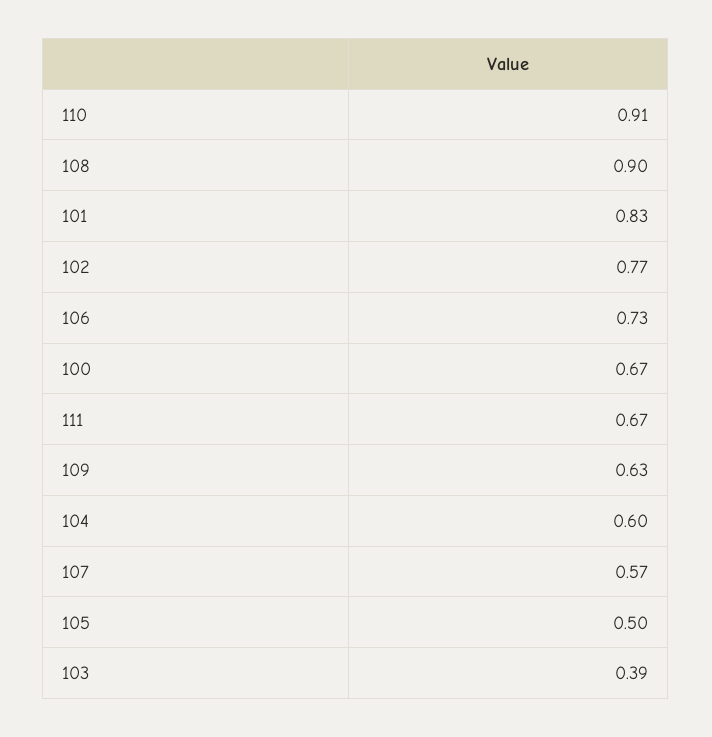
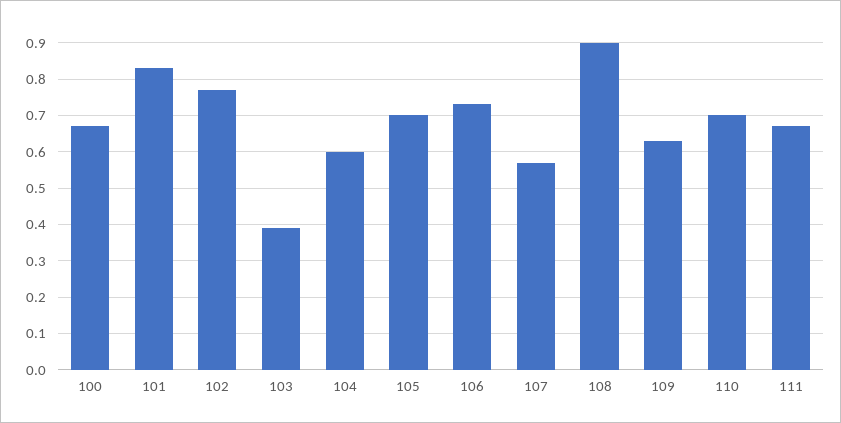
110: 0.91 -> 0.7
105: 0.5 -> 0.7

